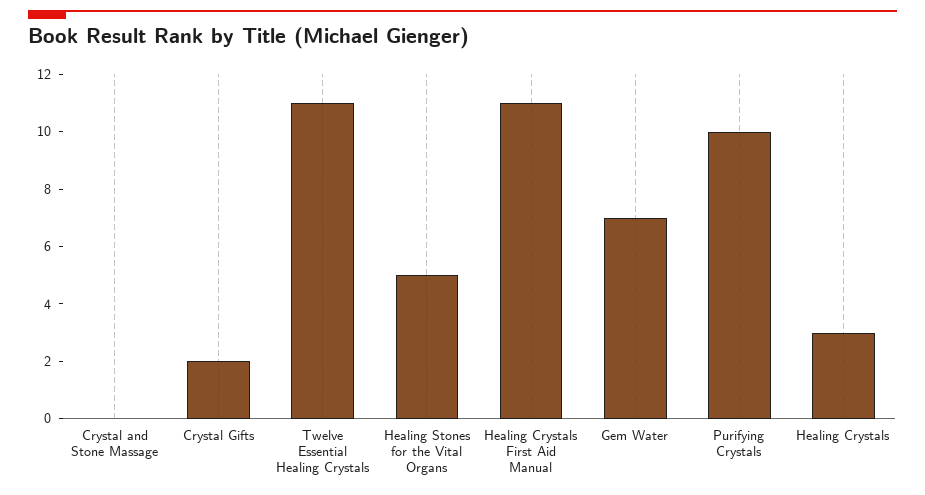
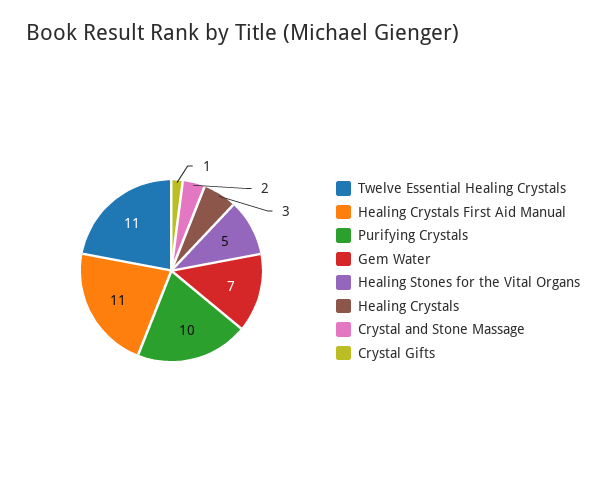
Crystal and Stone Massage: 0 -> 2
Crystal Gifts: 2 -> 1

